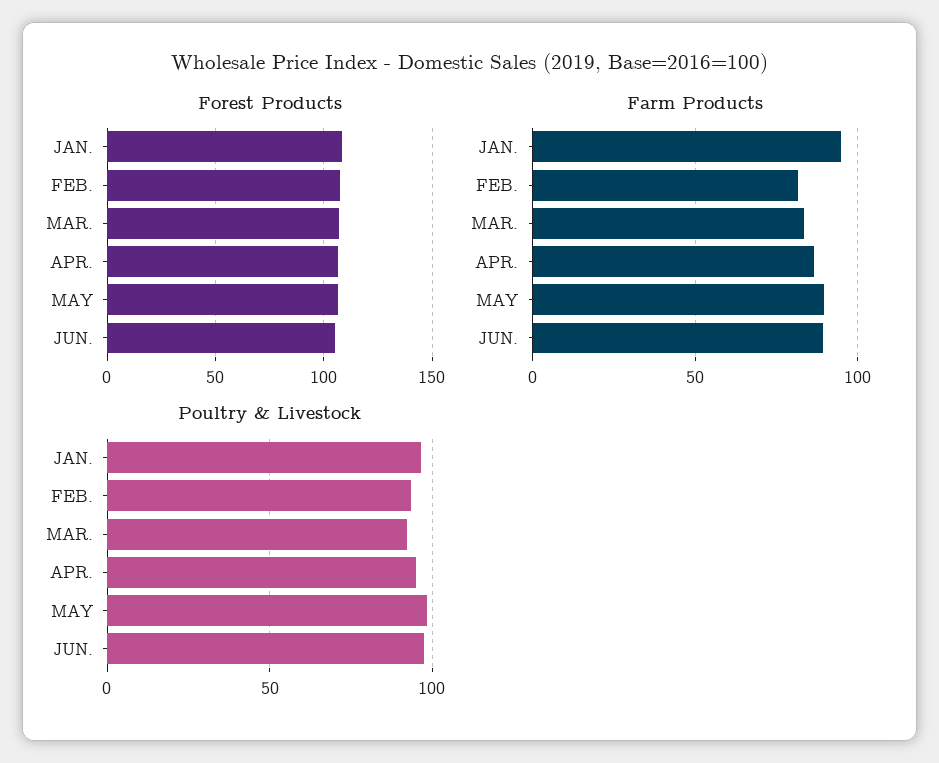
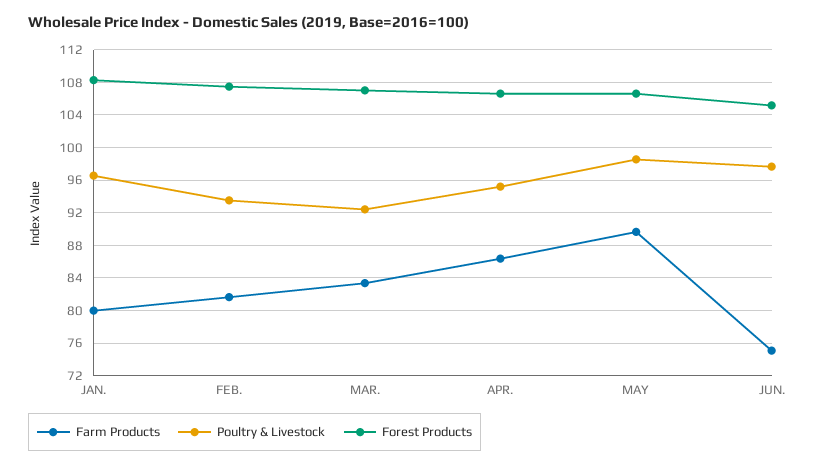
Farm Products, JAN.: 95 -> 80
Farm Products, JUN.: 90 -> 75

